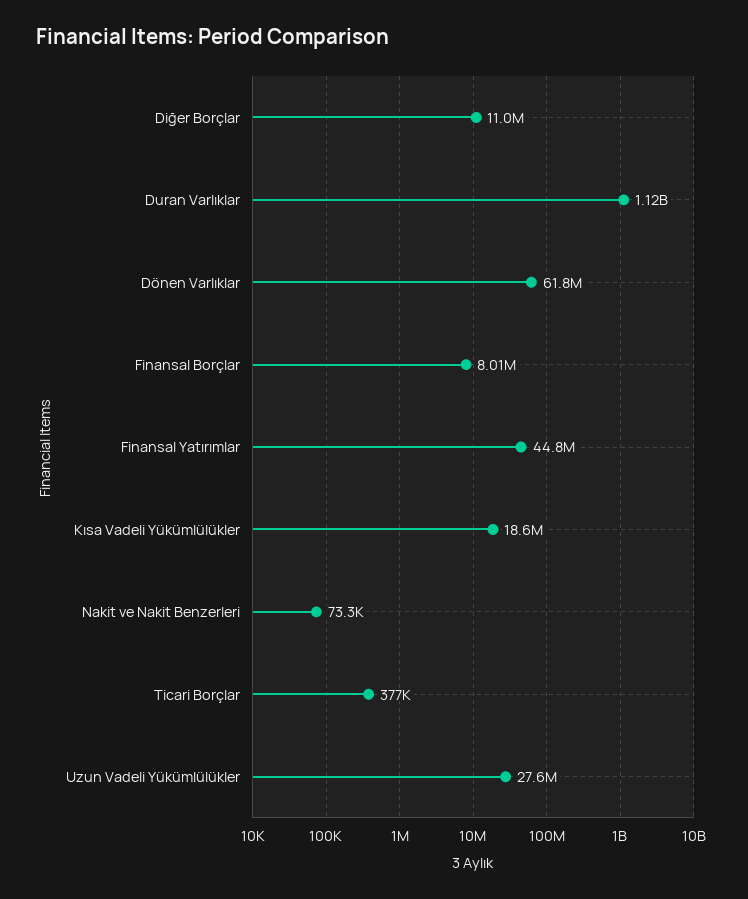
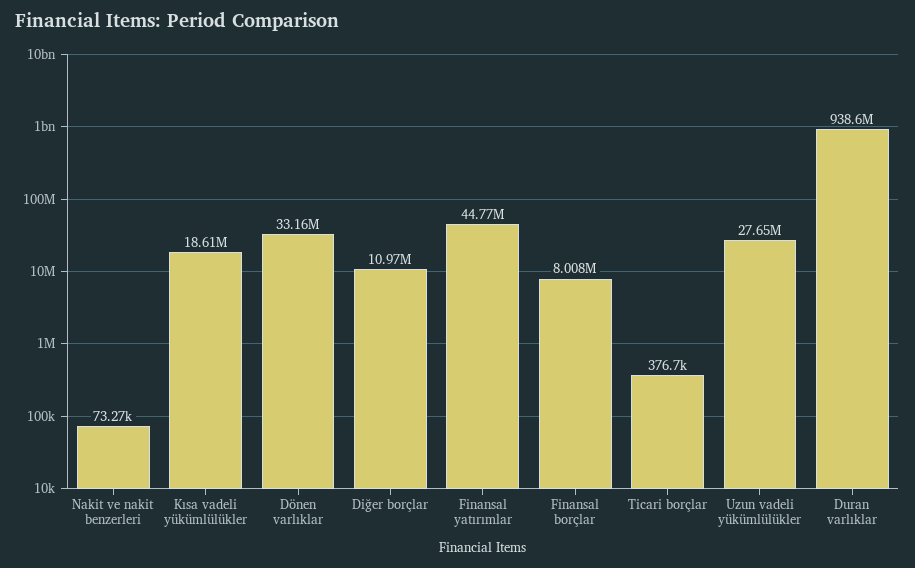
Duran Varlıklar: 1120000000 -> 938600000
Dönen Varlıklar: 61800000 -> 33160000

